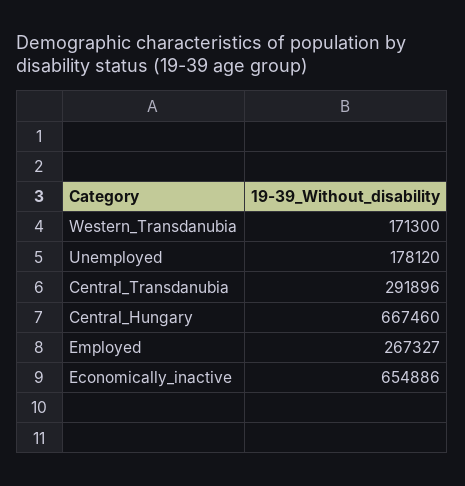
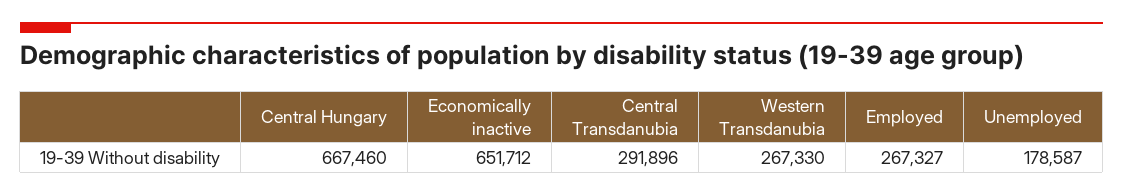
Western_Transdanubia: 171300 -> 267330
Unemployed: 178120 -> 178587
Economically_inactive: 654886 -> 651712

